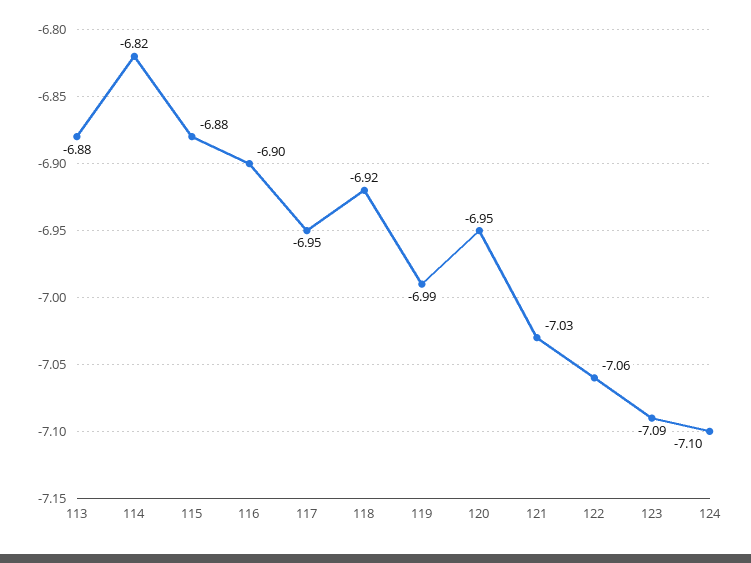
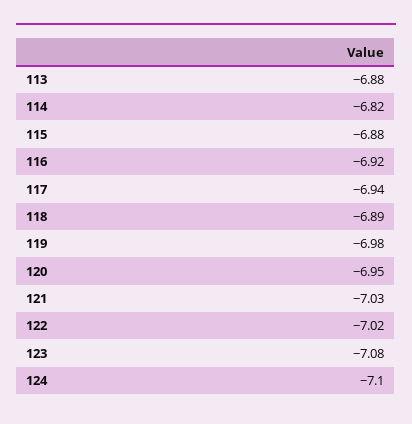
116: -6.9 -> -6.92
117: -6.95 -> -6.94
118: -6.92 -> -6.89
119: -6.99 -> -6.98
122: -7.06 -> -7.02
123: -7.09 -> -7.08

